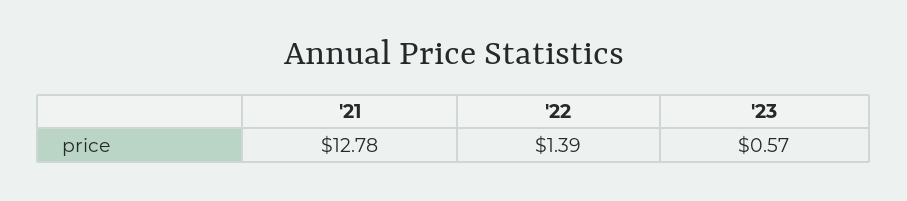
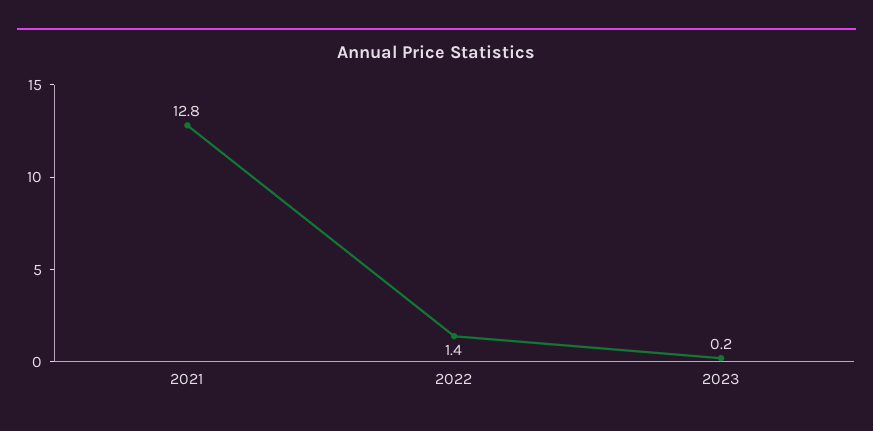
'23: 0.57 -> 0.2

